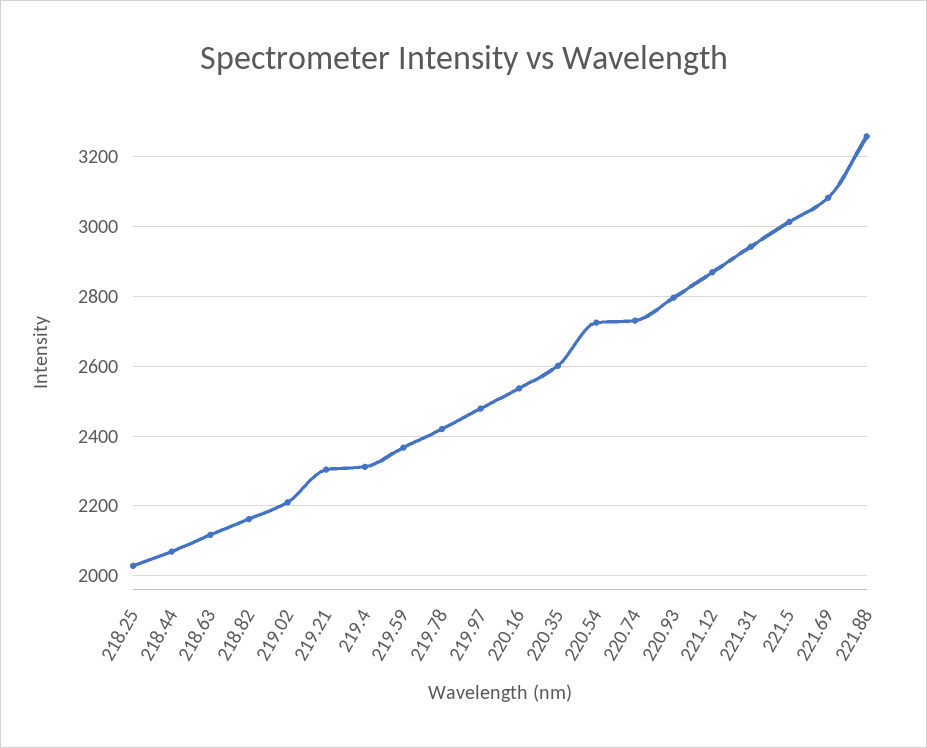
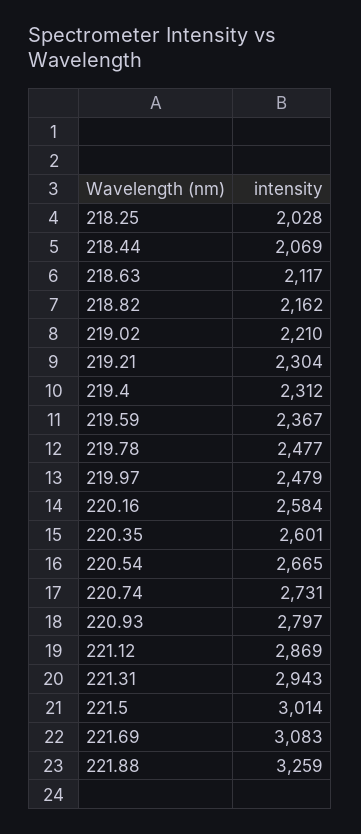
219.78: 2420 -> 2477
220.16: 2540 -> 2584
220.54: 2720 -> 2665

